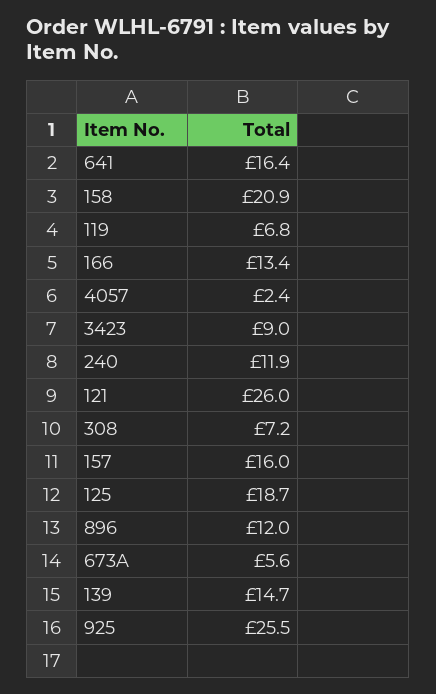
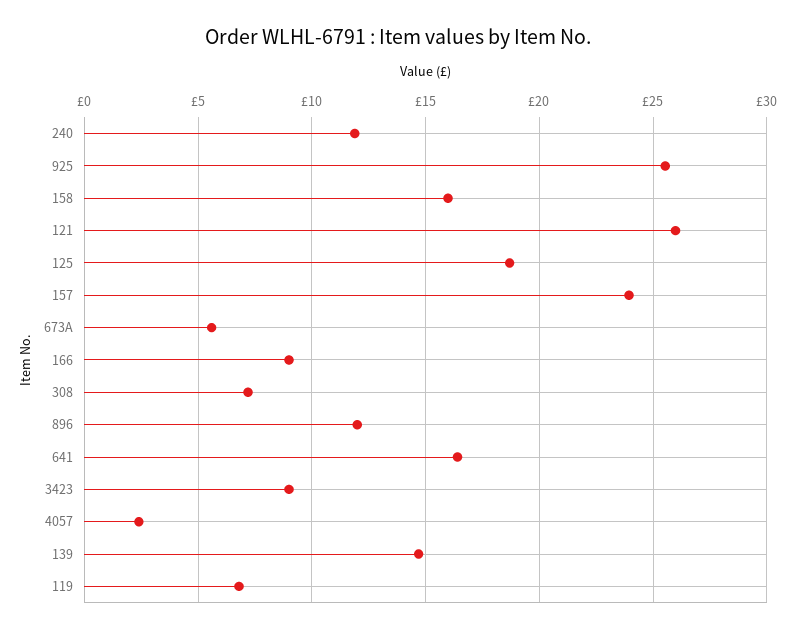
158: 20.9 -> 16
166: 13.4 -> 9
157: 16 -> 24

